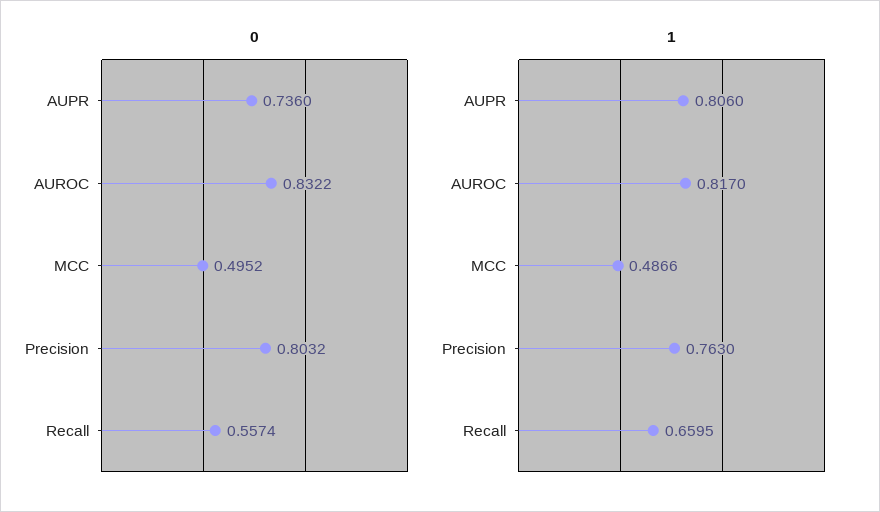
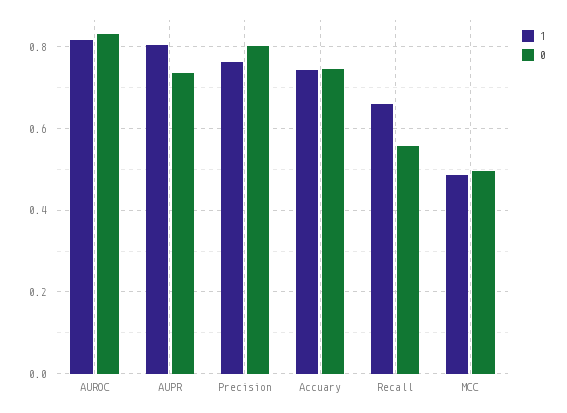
1, Accuary: none -> 0.74
0, Accuary: none -> 0.74

